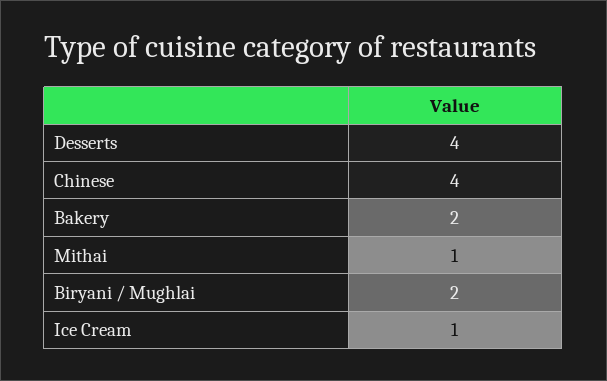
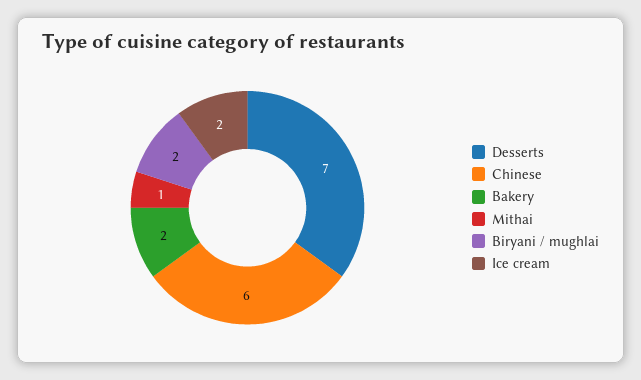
Desserts: 4 -> 7
Chinese: 4 -> 6
Ice Cream: 1 -> 2

